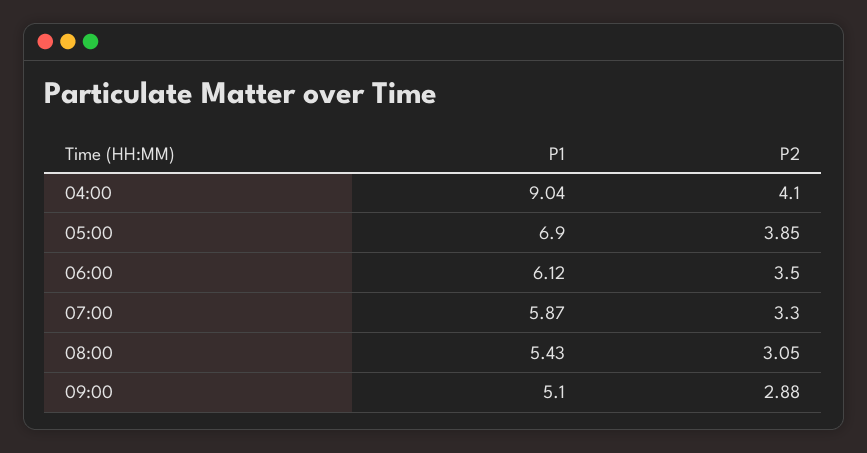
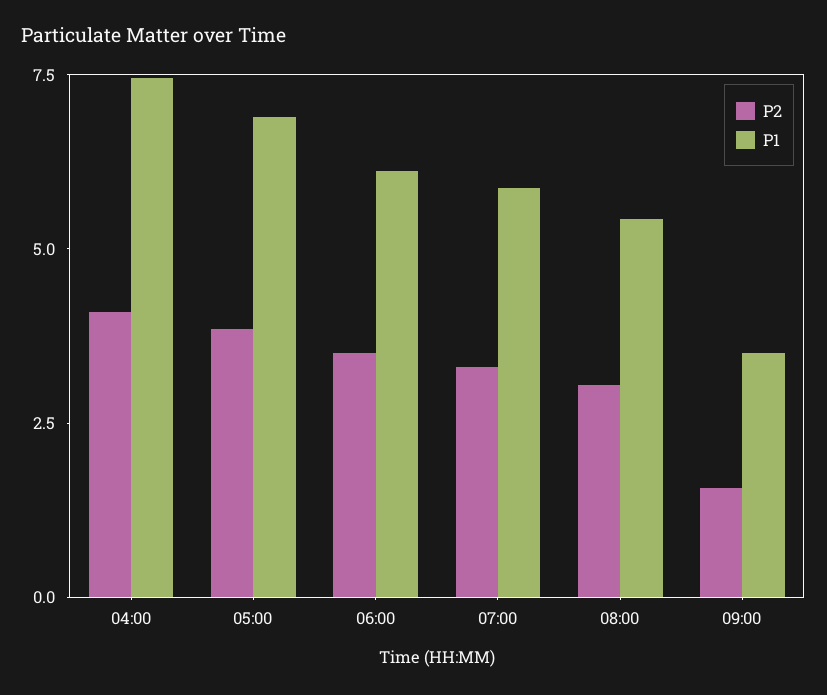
P1, 04:00: 9.04 -> 7.5
P1, 09:00: 5.1 -> 3.5
P2, 09:00: 2.88 -> 1.5

